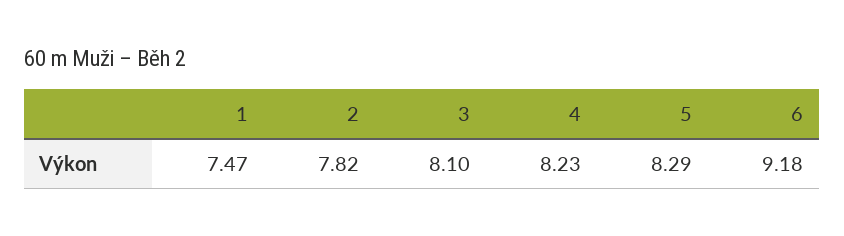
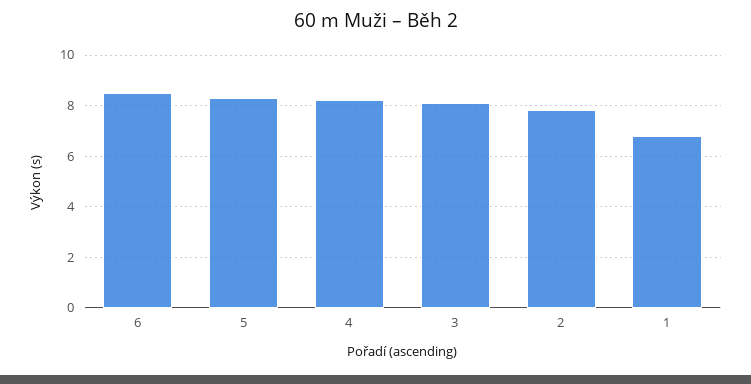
1: 7.47 -> 6.75
6: 9.18 -> 8.5

